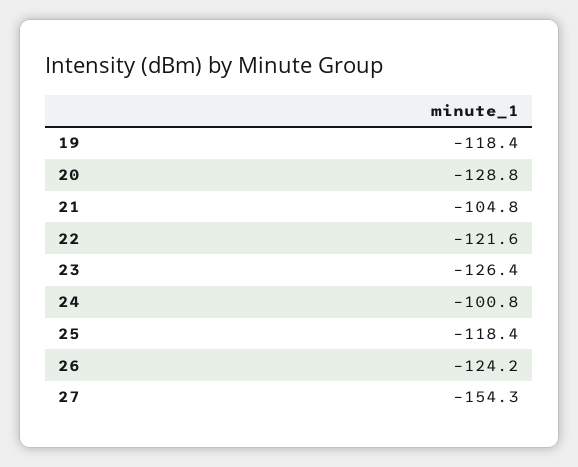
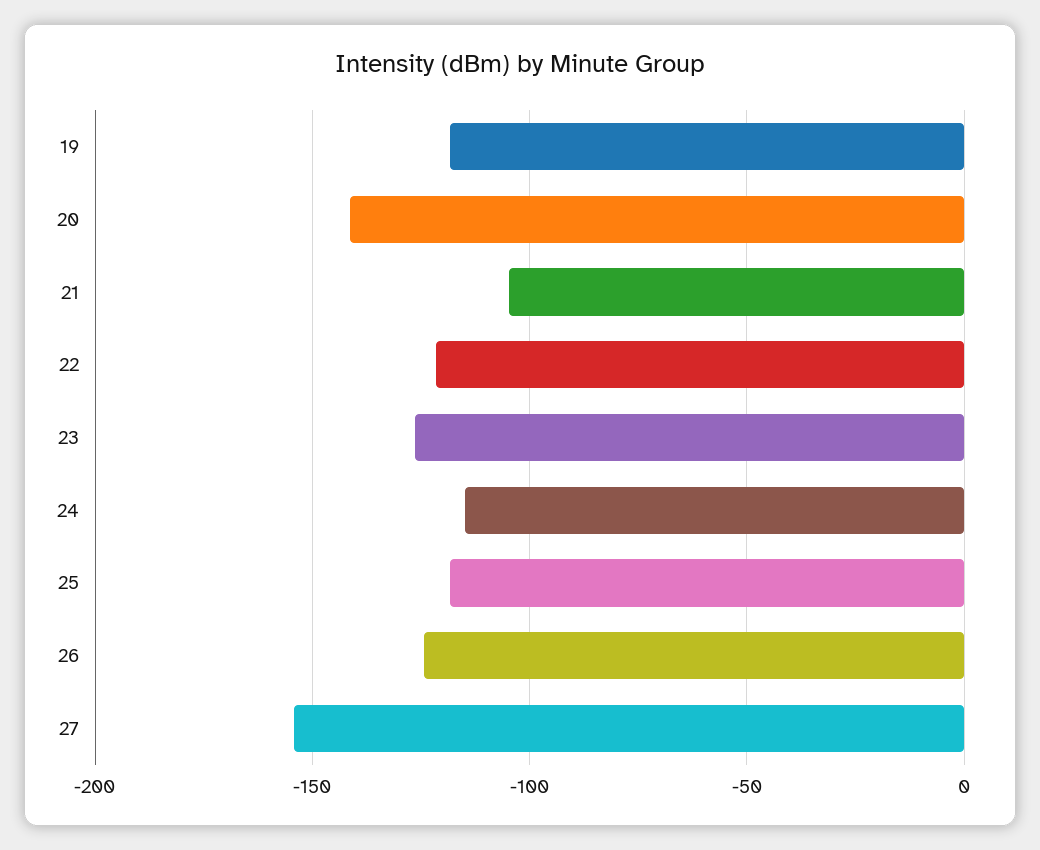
20: -128.8 -> -140
24: -100.8 -> -115

